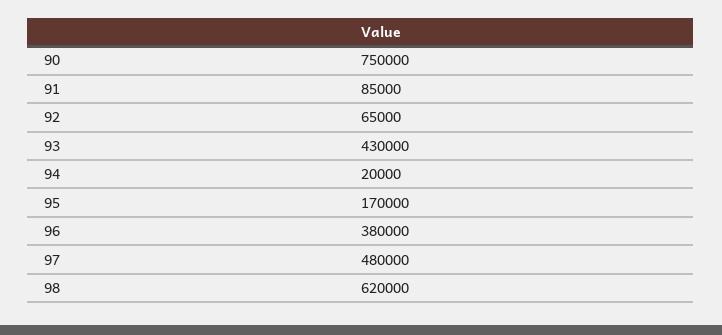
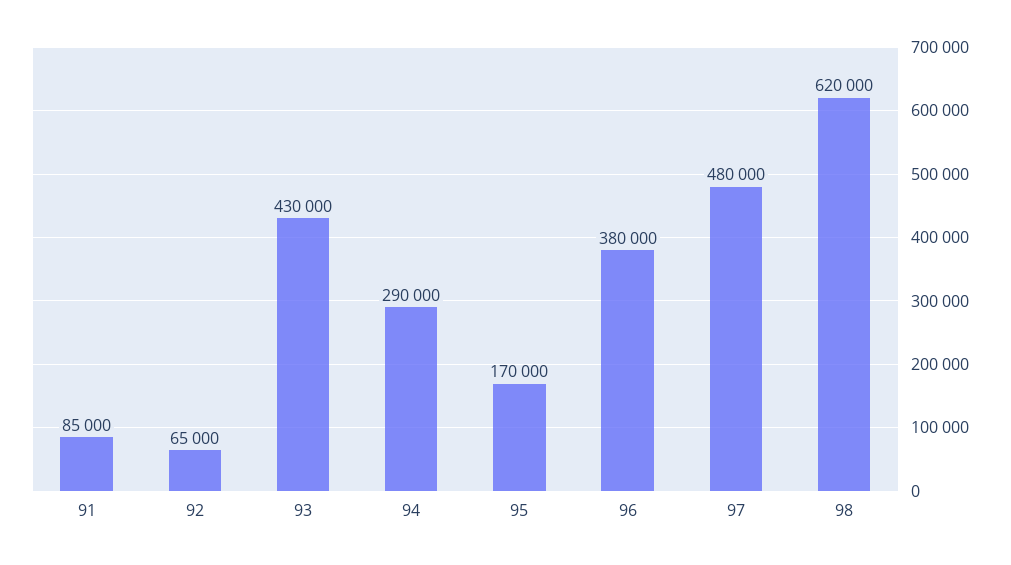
90: 750000 -> none
94: 20000 -> 290000

